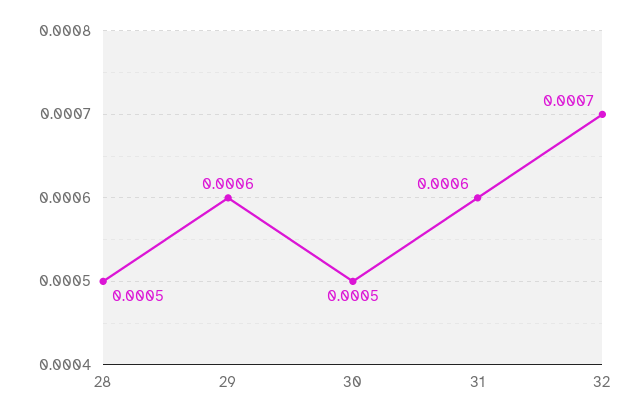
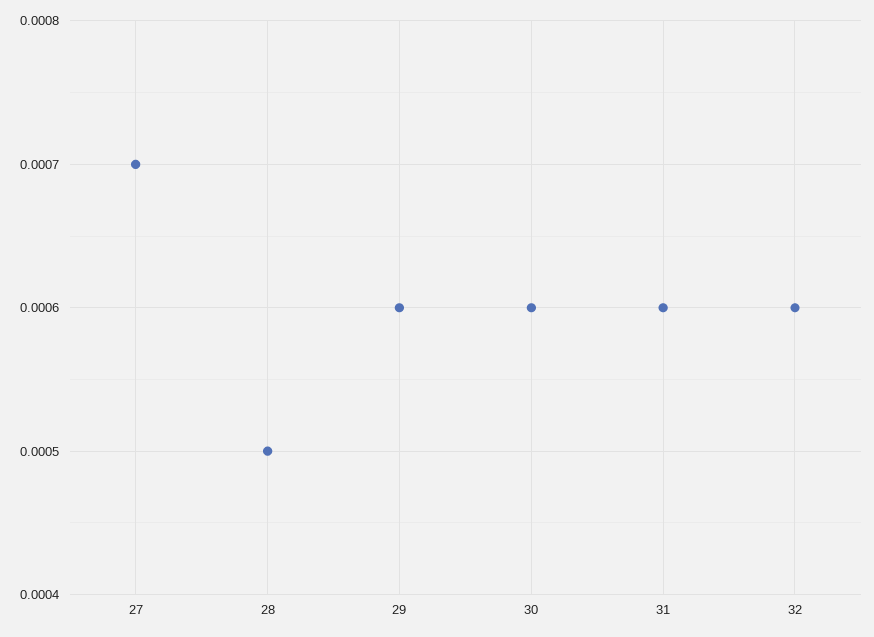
30: 0.0005 -> 0.0006
32: 0.0007 -> 0.0006
27: none -> 0.0007

